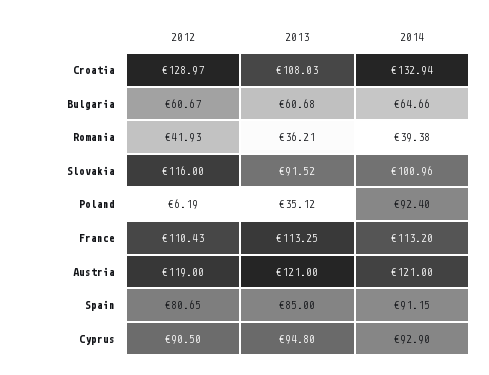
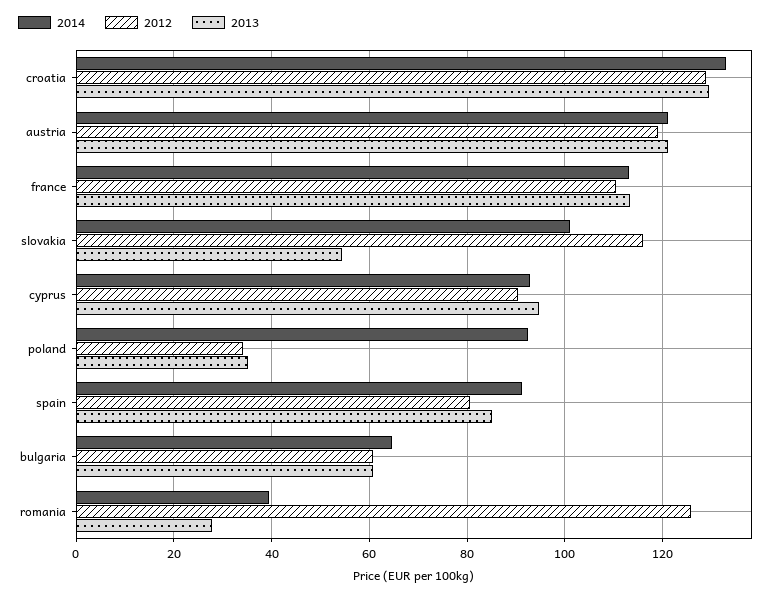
2013, Croatia: 108.03 -> 130
2012, Romania: 41.93 -> 126
2013, Romania: 36.21 -> 28
2013, Slovakia: 91.52 -> 54
2012, Poland: 6.19 -> 34

